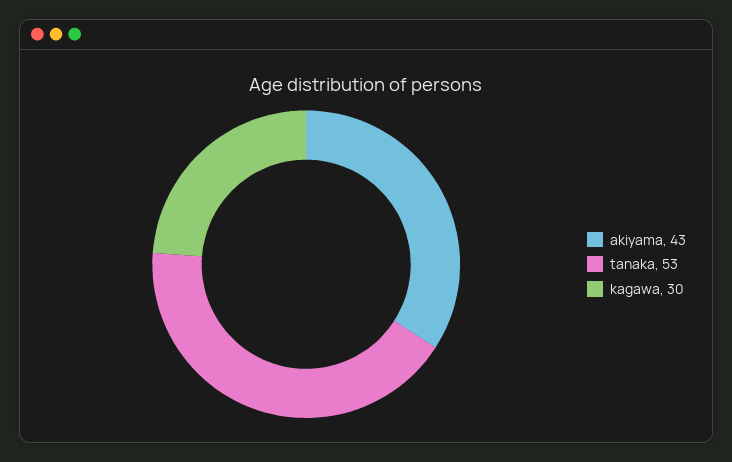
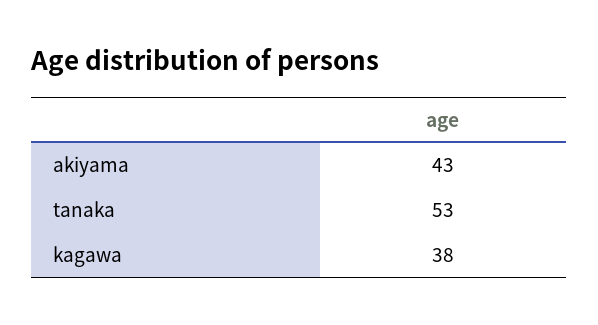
kagawa: 30 -> 38

